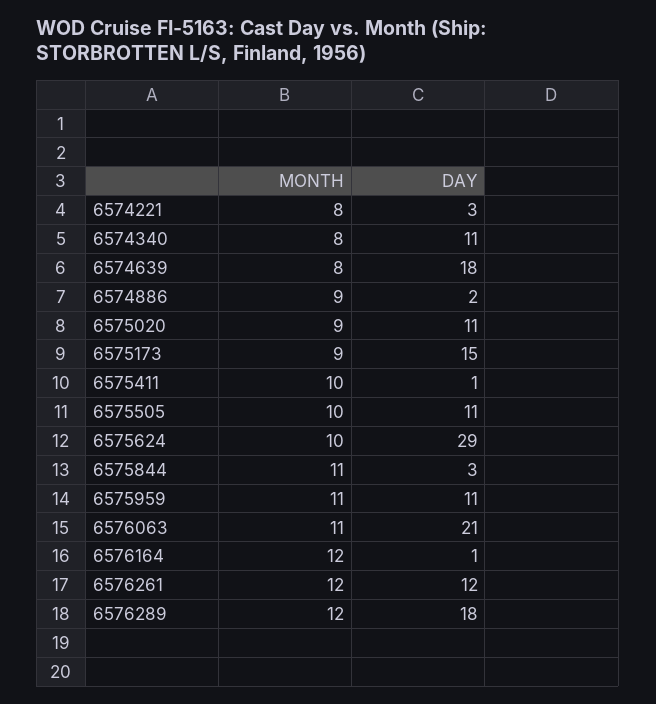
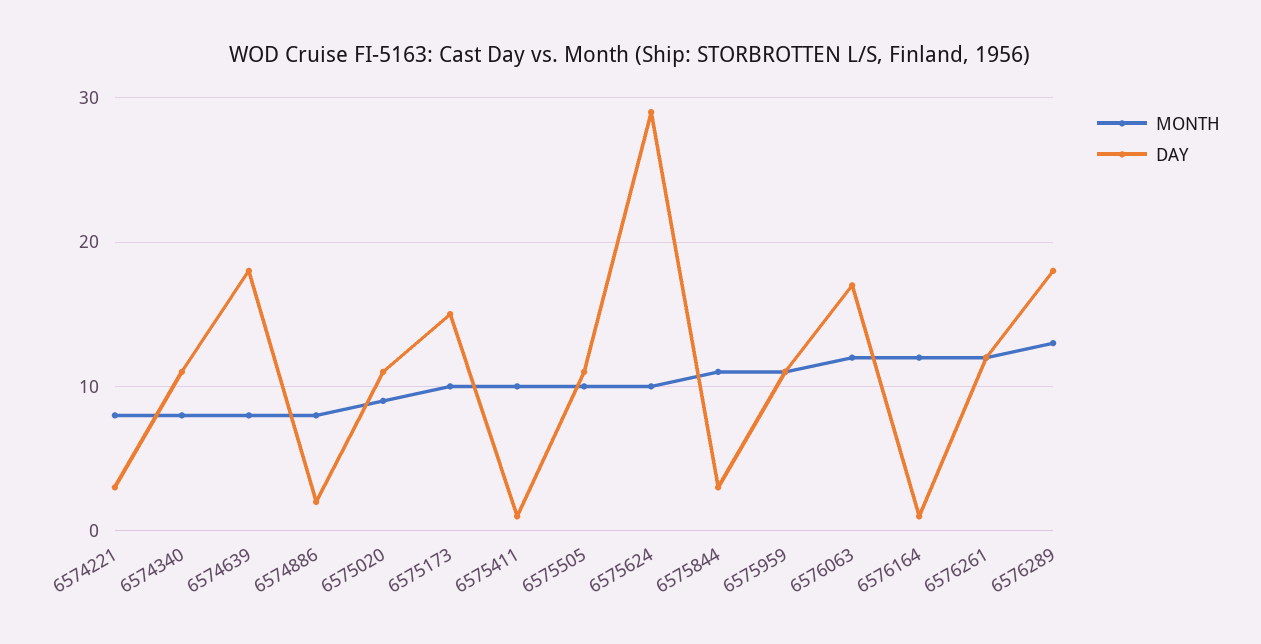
MONTH, 6574886: 9 -> 8
MONTH, 6575173: 9 -> 10
MONTH, 6576063: 11 -> 12
DAY, 6576063: 21 -> 17
MONTH, 6576289: 12 -> 13

